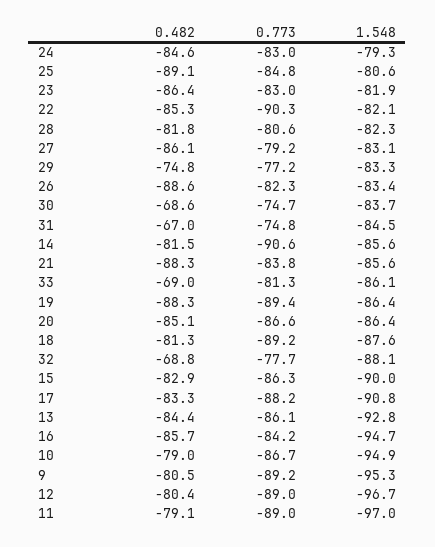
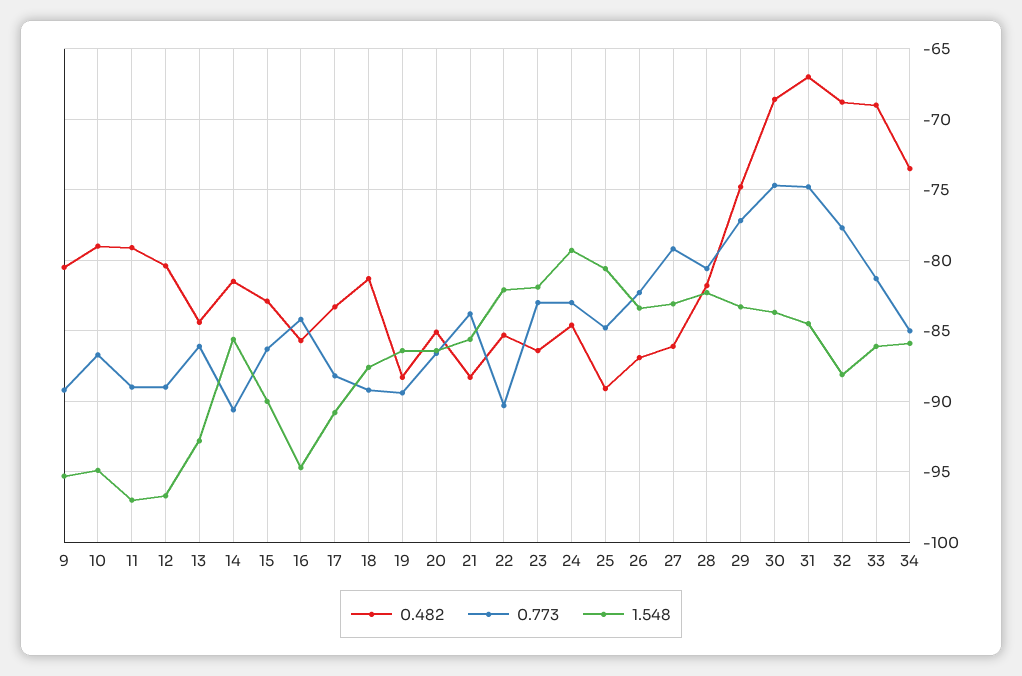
0.482, 26: -88.6 -> -87
0.482, 34: none -> -73.5
0.773, 34: none -> -85
1.548, 34: none -> -86

